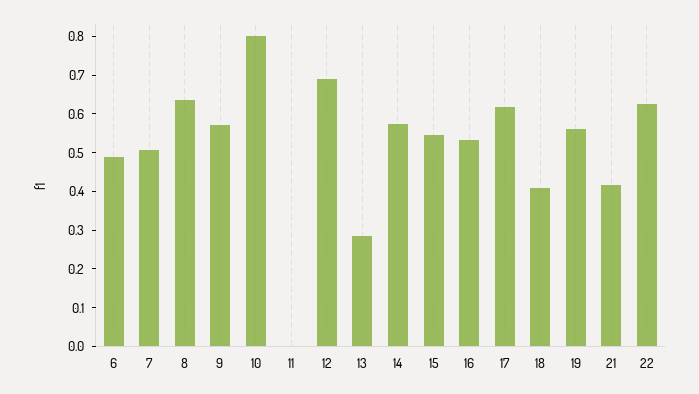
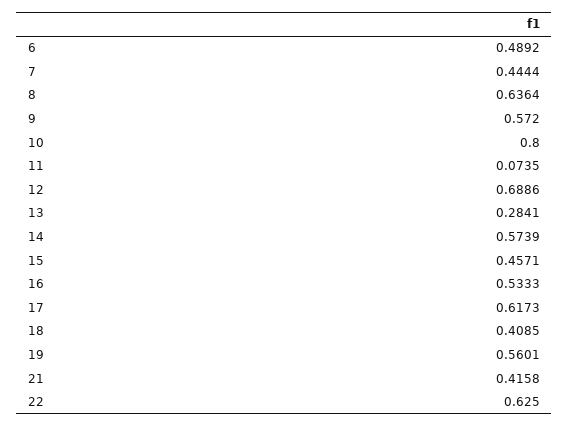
7: 0.5 -> 0.4444
11: 0 -> 0.0735
15: 0.55 -> 0.4571

